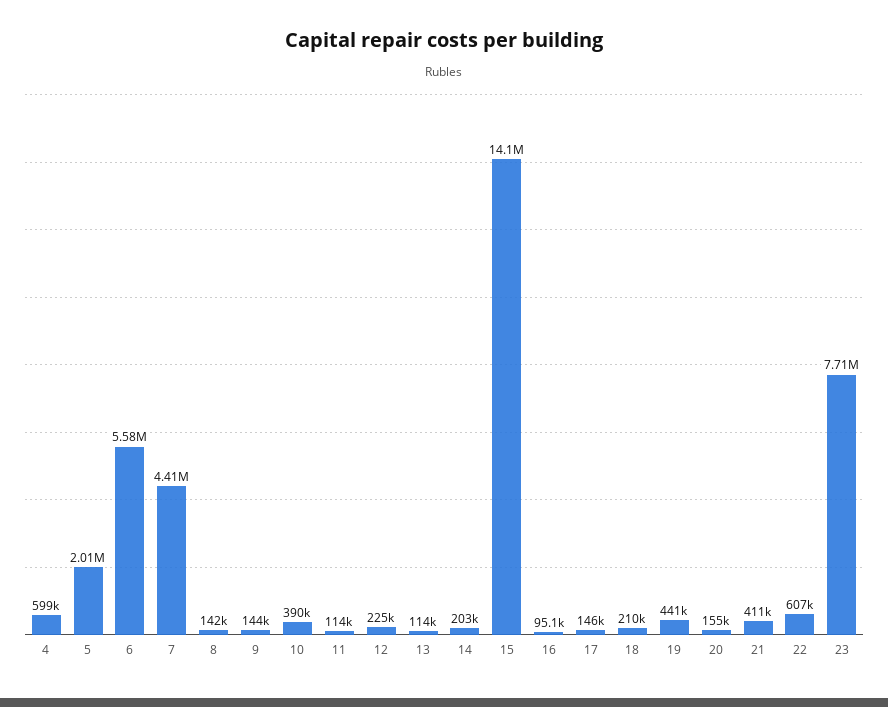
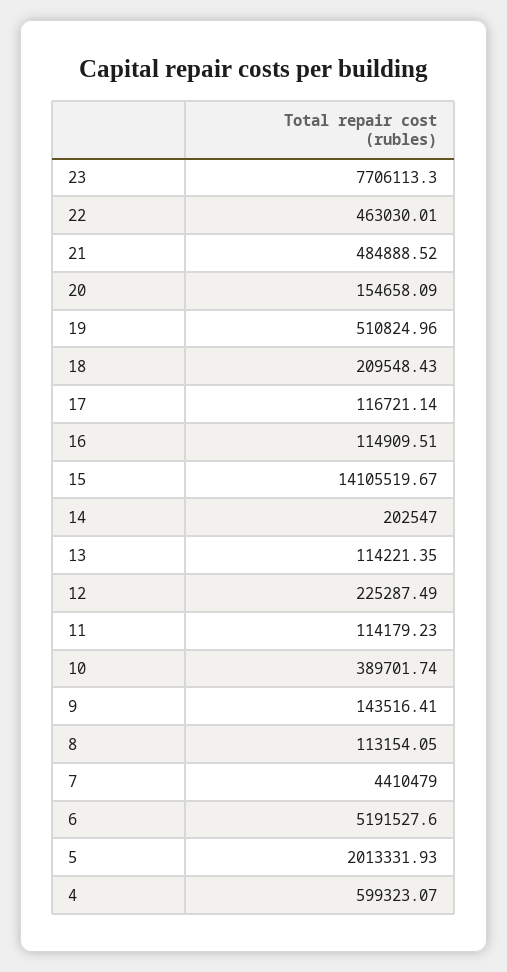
6: 5580000 -> 5191527.6
8: 142000 -> 113154.05
16: 95100 -> 114909.51
17: 146000 -> 116721.14
19: 441000 -> 510824.96
21: 411000 -> 484888.52
22: 607000 -> 463030.01

